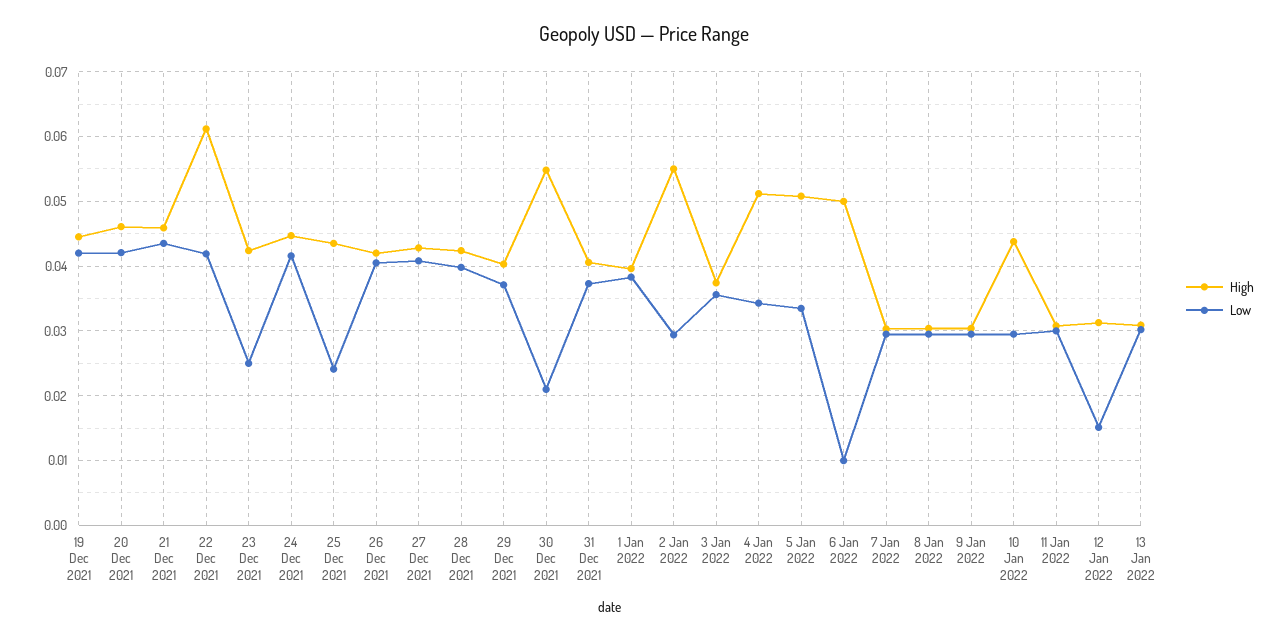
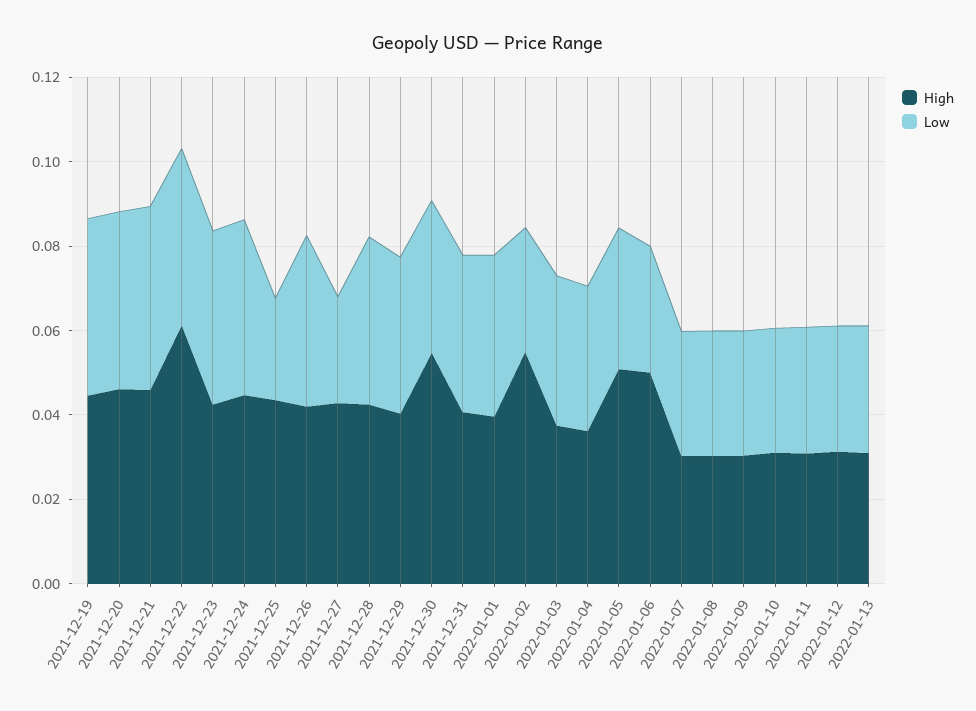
Low, 23 Dec 2021: 0.025 -> 0.04
Low, 27 Dec 2021: 0.041 -> 0.025
Low, 30 Dec 2021: 0.021 -> 0.035
High, 4 Jan 2022: 0.051 -> 0.035
Low, 6 Jan 2022: 0.01 -> 0.03
High, 10 Jan 2022: 0.044 -> 0.03
Low, 12 Jan 2022: 0.015 -> 0.03

